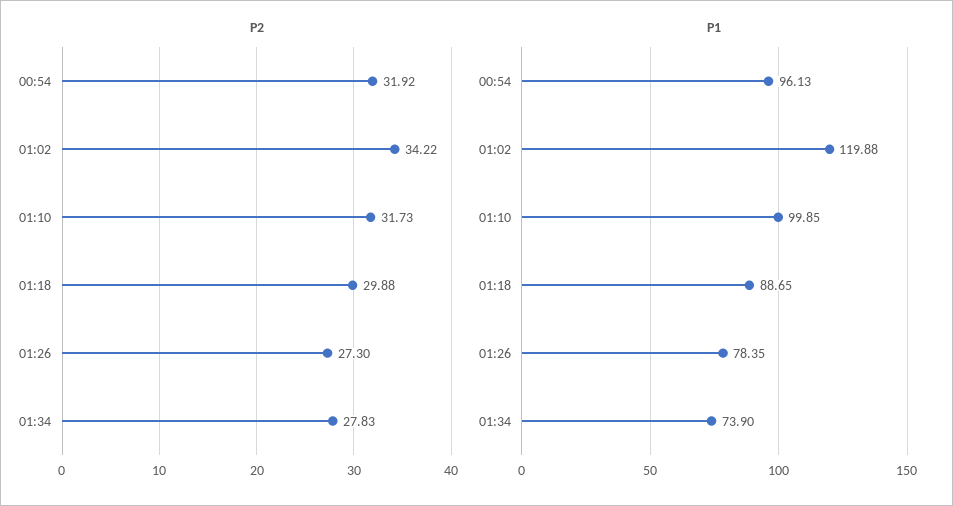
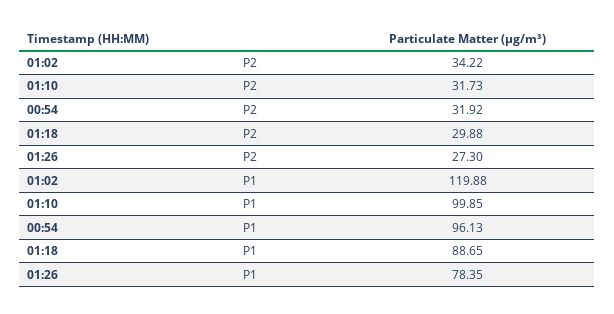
P2, 01:34: 27.83 -> none
P1, 01:34: 73.9 -> none

